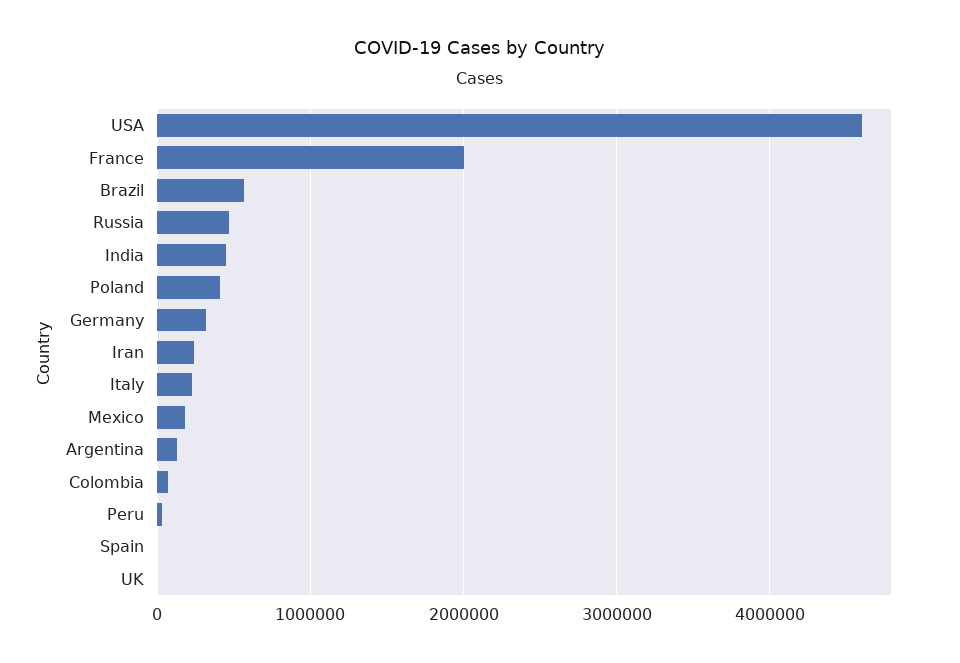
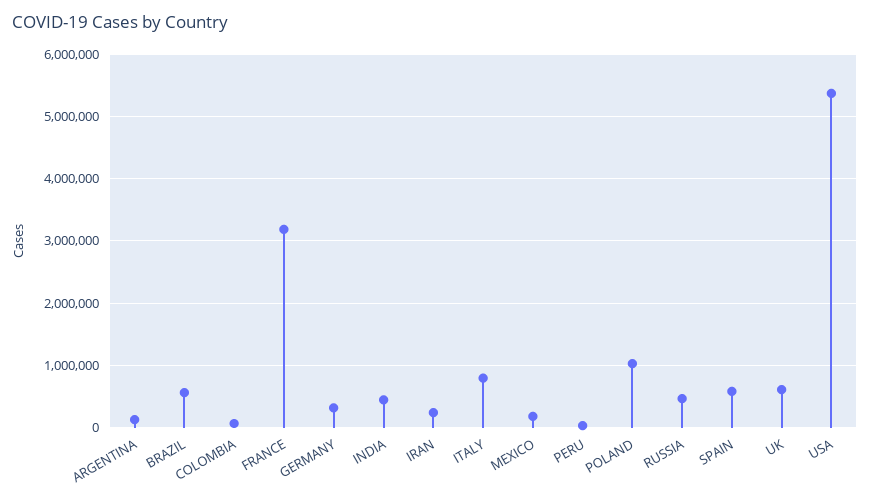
USA: 4600000 -> 5400000
France: 2000000 -> 3200000
Poland: 400000 -> 1000000
Italy: 200000 -> 800000
Spain: 0 -> 600000
UK: 0 -> 600000

